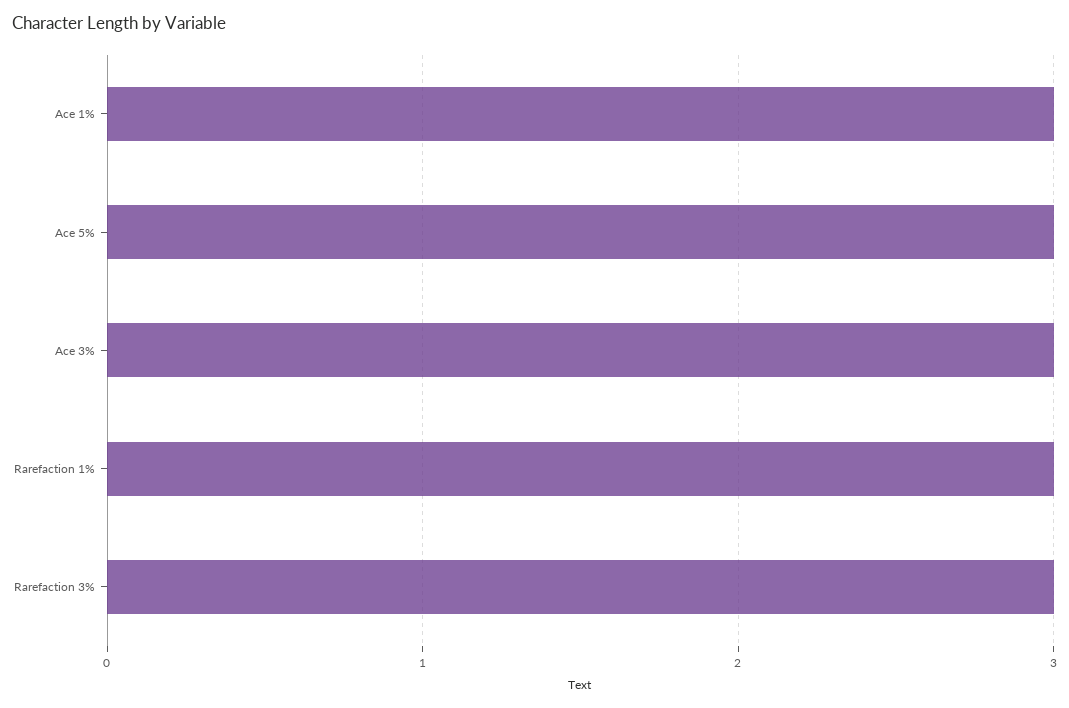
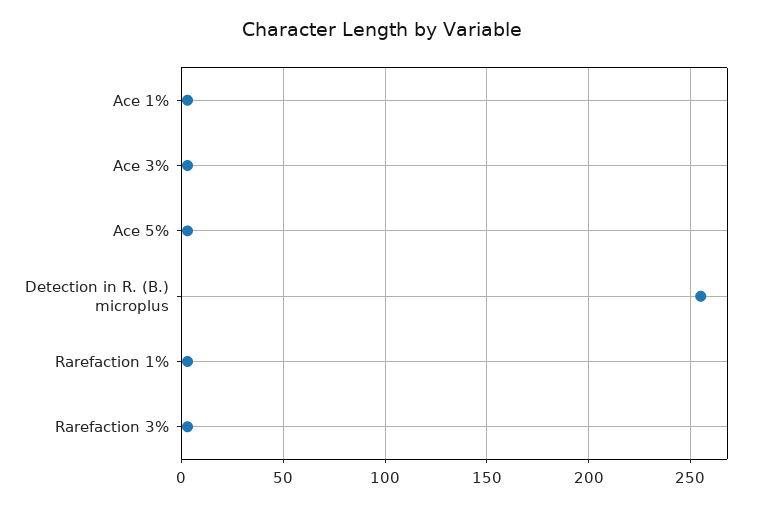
Detection in R. (B.) microplus: none -> 255

